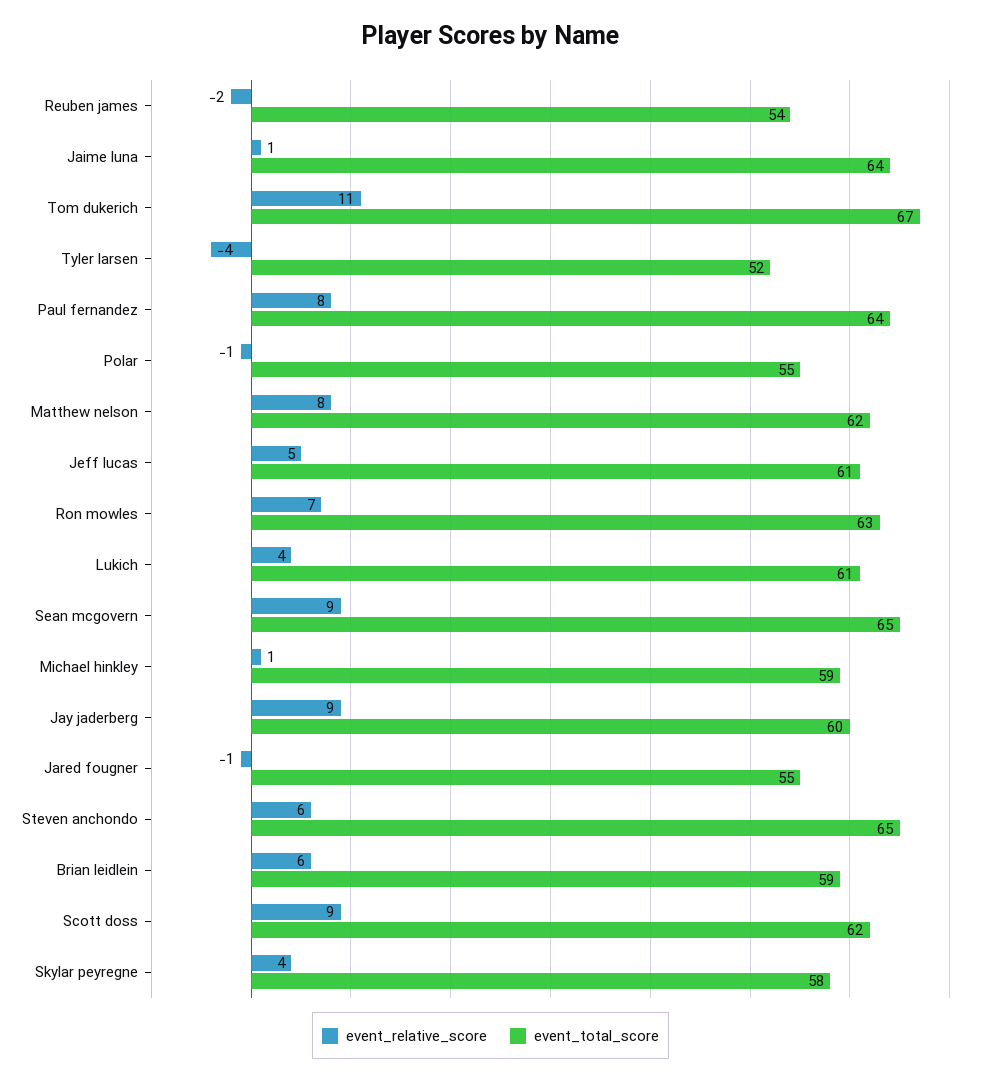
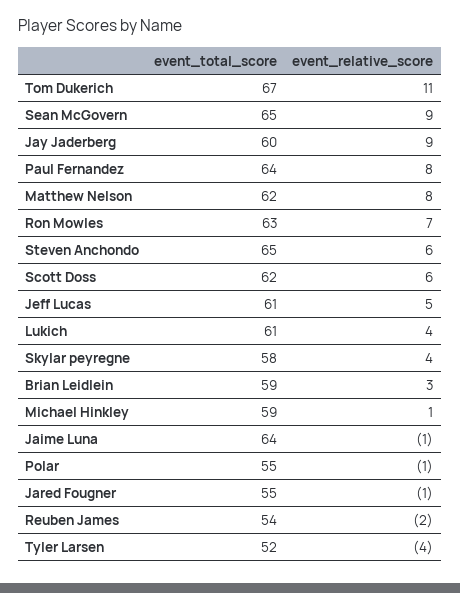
event_relative_score, Jaime luna: 1 -> -1
event_relative_score, Brian leidlein: 6 -> 3
event_relative_score, Scott doss: 9 -> 6

